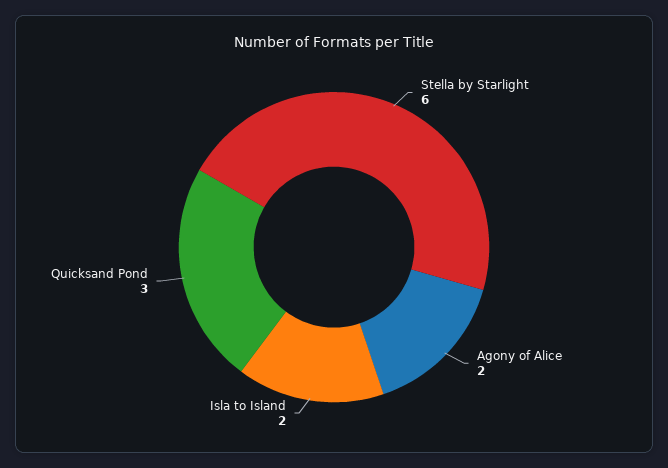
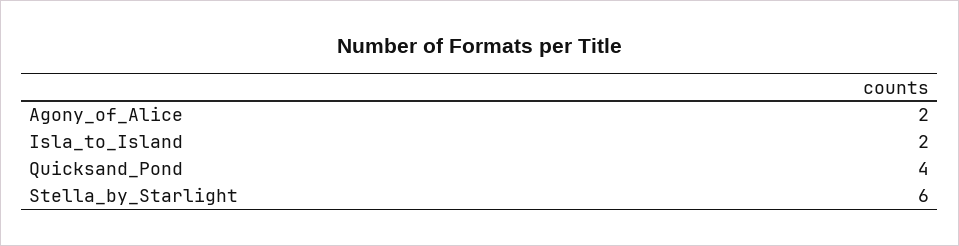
Quicksand Pond: 3 -> 4

